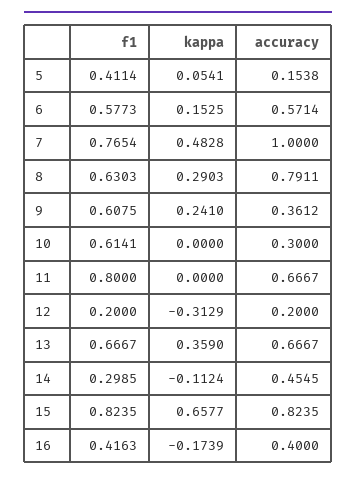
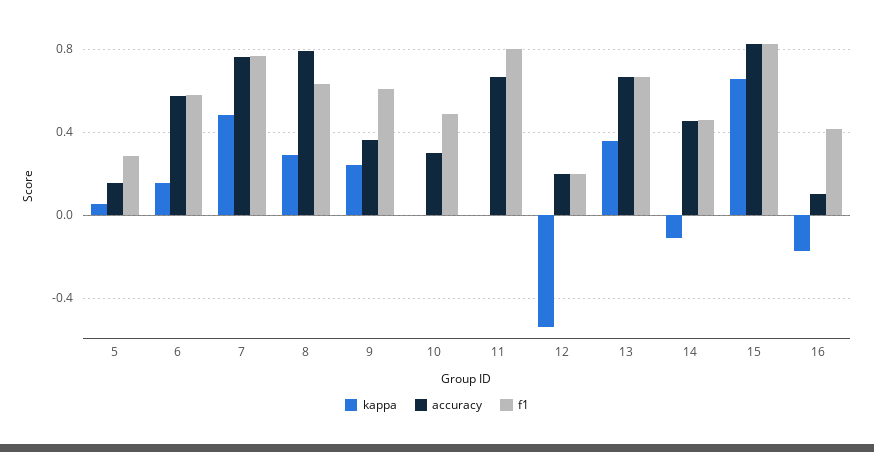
f1, 5: 0.4114 -> 0.3
accuracy, 7: 1 -> 0.75
f1, 10: 0.6141 -> 0.5
kappa, 12: -0.3129 -> -0.55
f1, 14: 0.2985 -> 0.45
accuracy, 16: 0.4 -> 0.1

